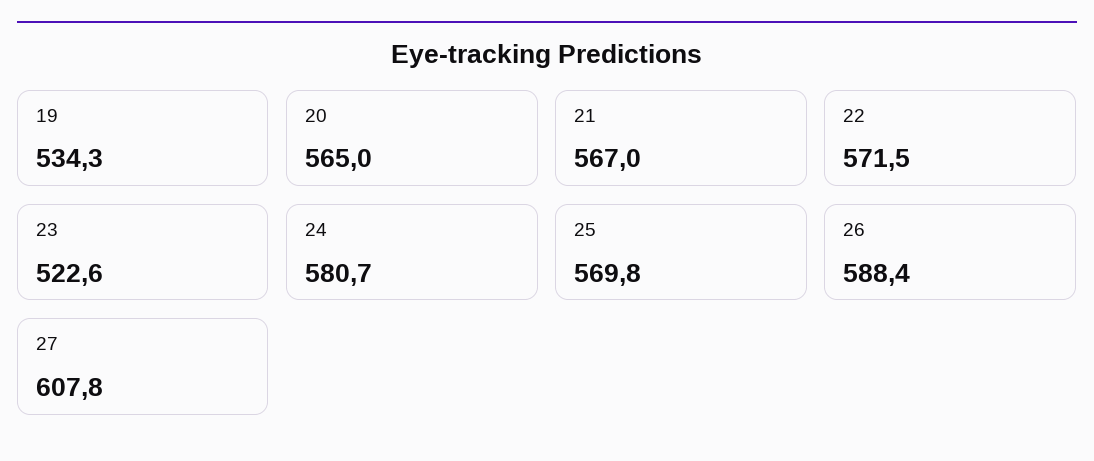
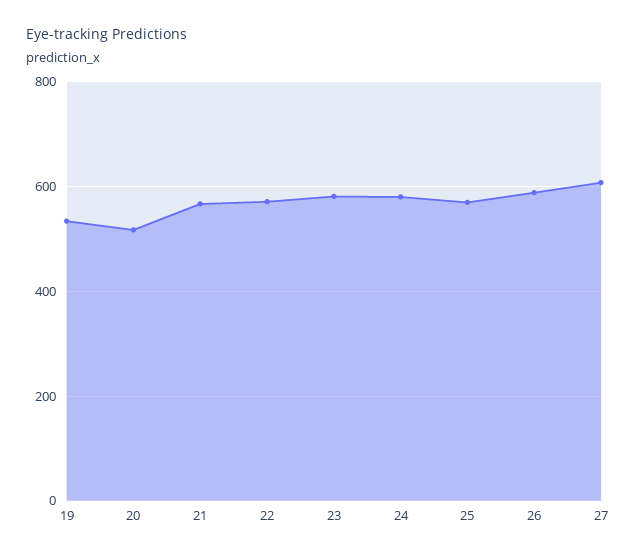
20: 565 -> 520
23: 522.6 -> 580

